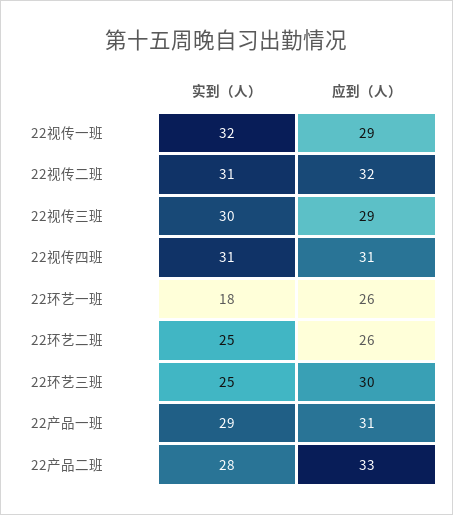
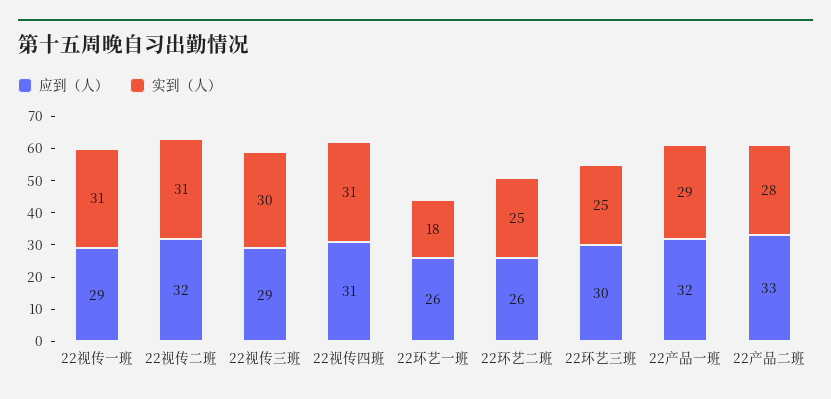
实到（人）, 22视传一班: 32 -> 31
应到（人）, 22产品一班: 31 -> 32

